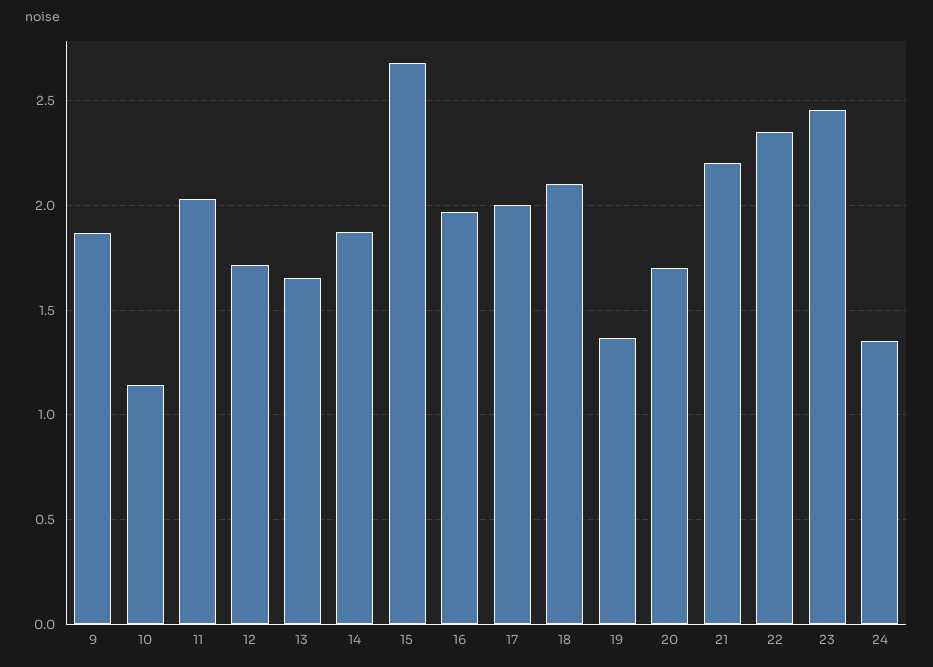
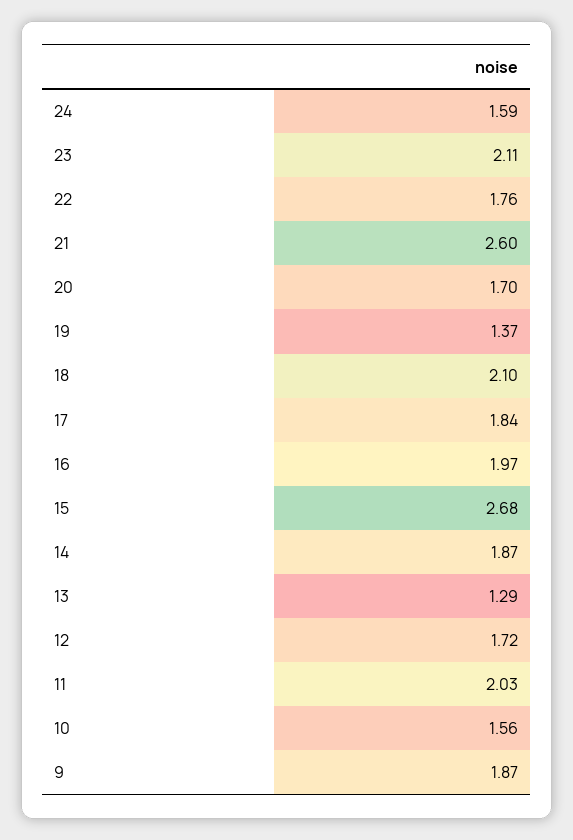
10: 1.15 -> 1.56
13: 1.65 -> 1.29
17: 2 -> 1.84
21: 2.2 -> 2.6
22: 2.35 -> 1.76
23: 2.45 -> 2.11
24: 1.35 -> 1.59

